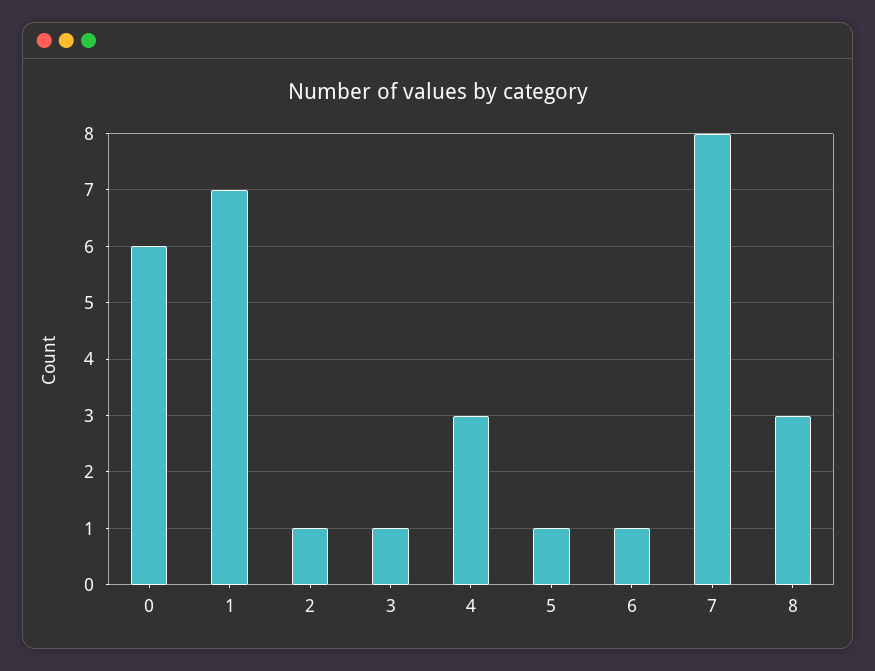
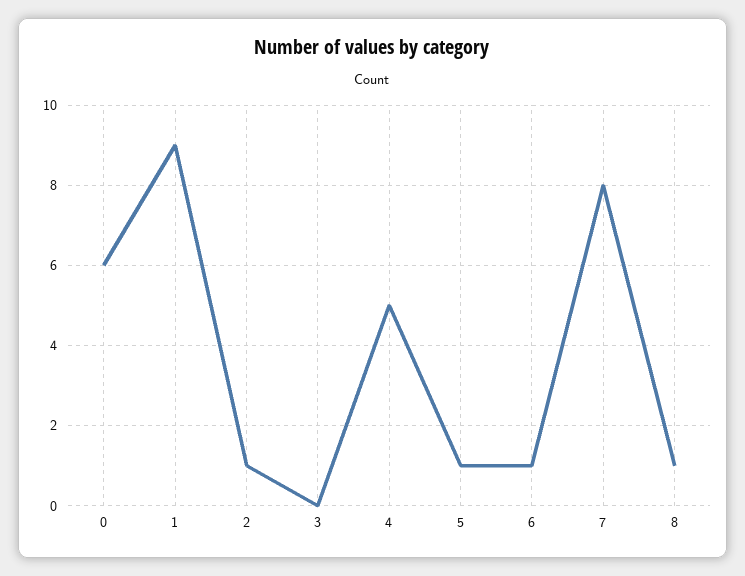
1: 7 -> 9
3: 1 -> 0
4: 3 -> 5
8: 3 -> 1

